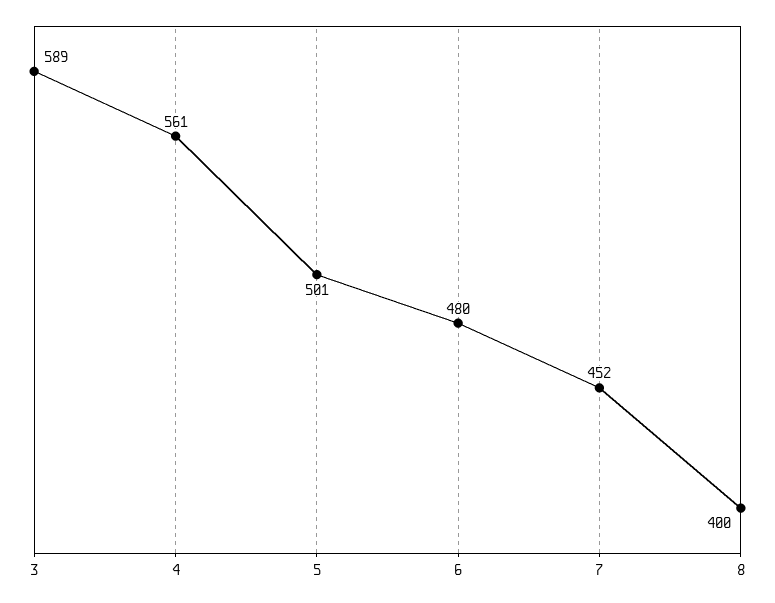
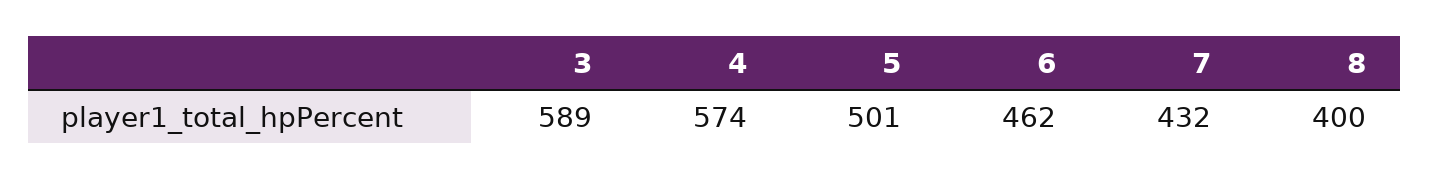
4: 561 -> 574
6: 480 -> 462
7: 452 -> 432

